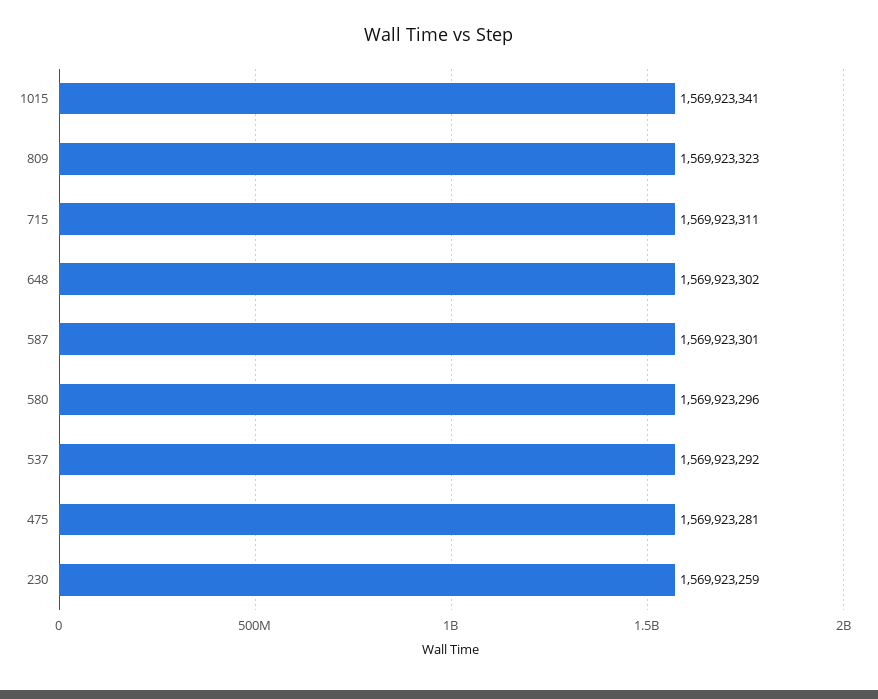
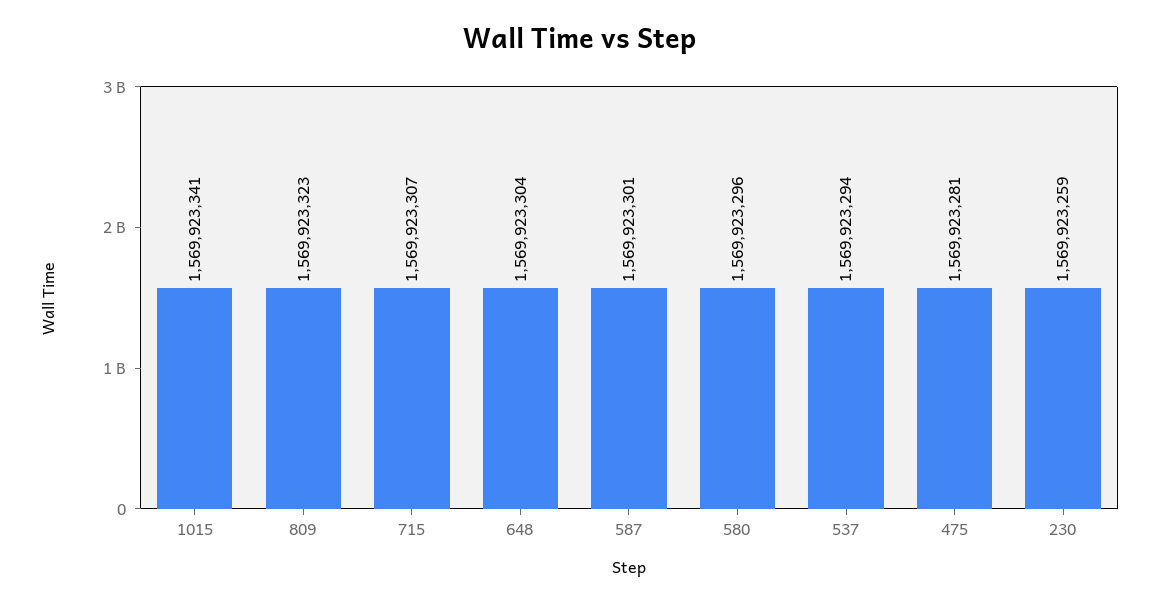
715: 1569923311 -> 1569923307
648: 1569923302 -> 1569923304
537: 1569923292 -> 1569923294

